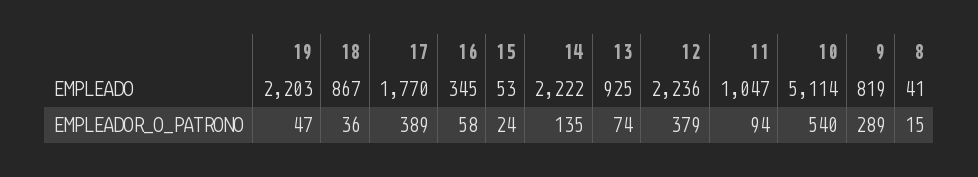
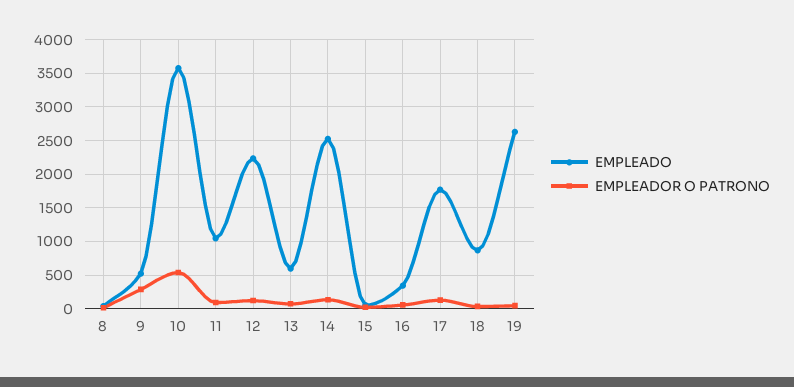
EMPLEADO, 19: 2203 -> 2600
EMPLEADO, 14: 2222 -> 2500
EMPLEADO, 13: 925 -> 600
EMPLEADO, 10: 5114 -> 3600
EMPLEADO, 9: 819 -> 500
EMPLEADOR_O_PATRONO, 17: 389 -> 100
EMPLEADOR_O_PATRONO, 12: 379 -> 100

